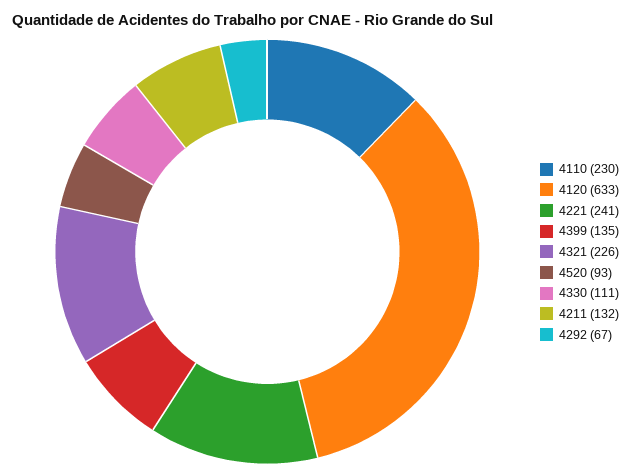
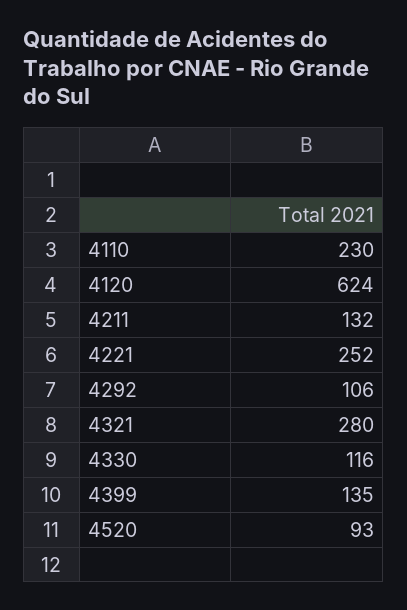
4120: 633 -> 624
4221: 241 -> 252
4321: 226 -> 280
4330: 111 -> 116
4292: 67 -> 106

